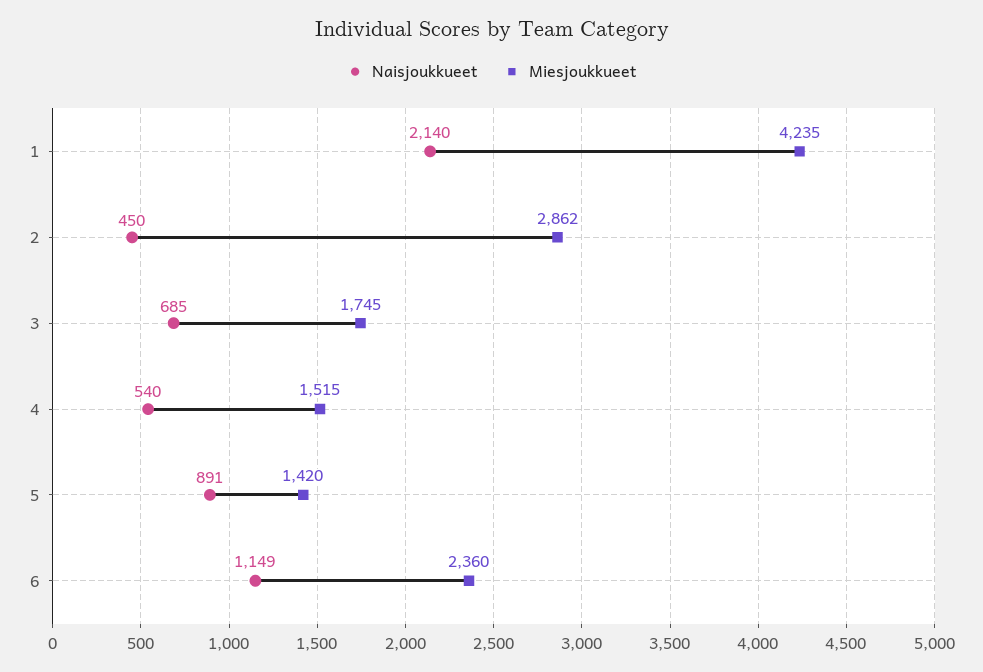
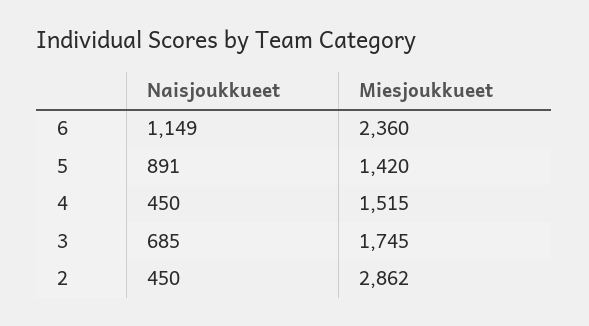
Naisjoukkueet, 1: 2140 -> none
Miesjoukkueet, 1: 4235 -> none
Naisjoukkueet, 4: 540 -> 450

